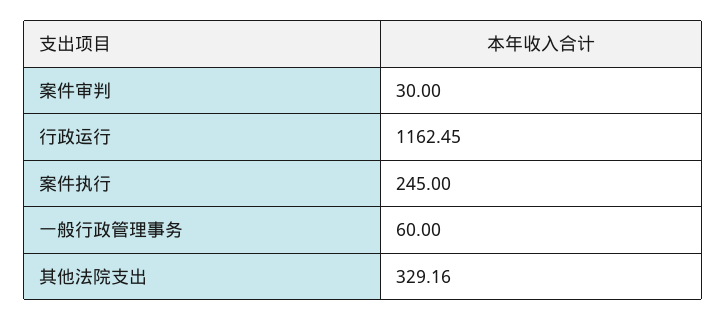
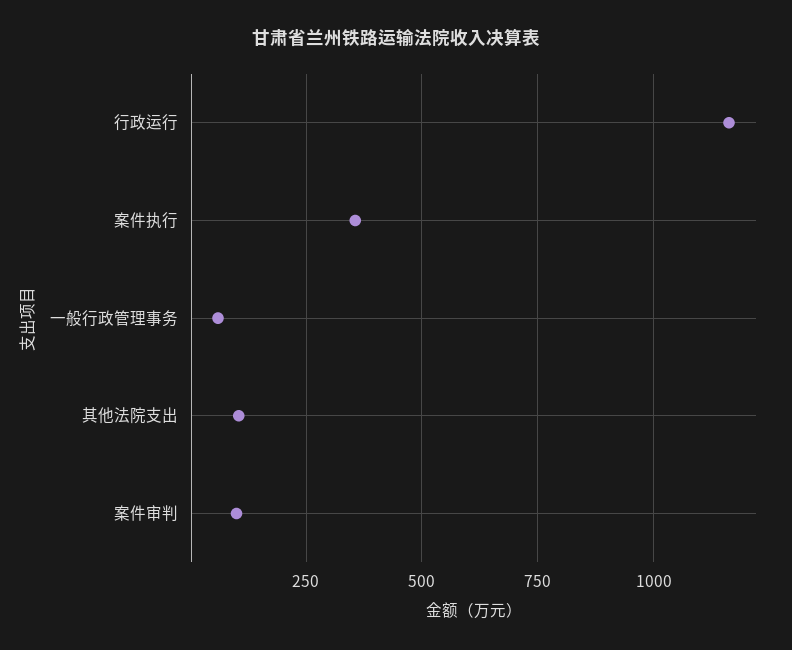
案件审判: 30 -> 100
案件执行: 245 -> 350
其他法院支出: 329.16 -> 100

